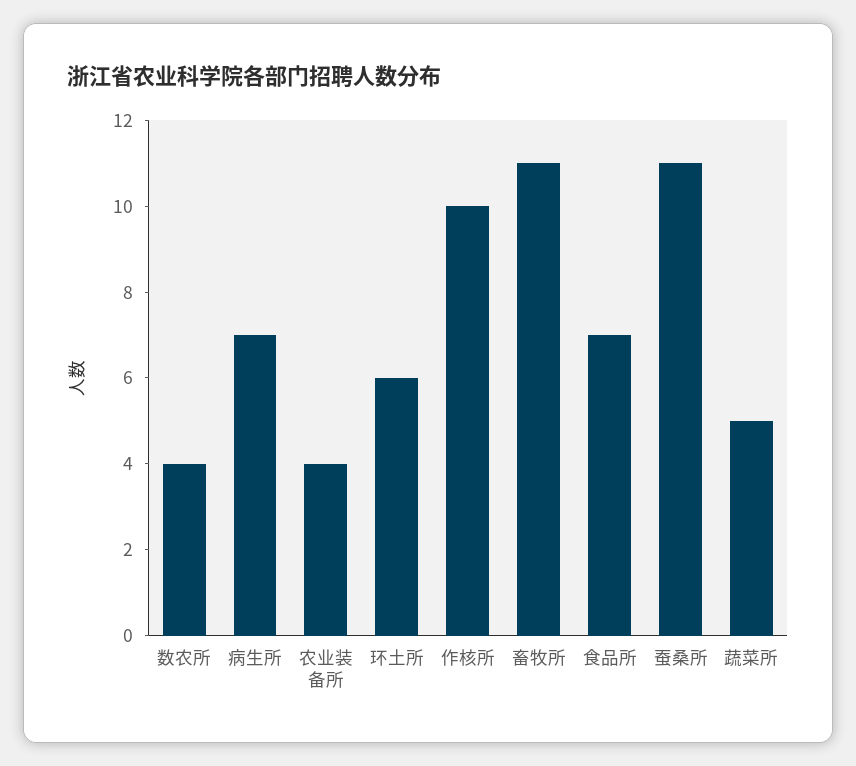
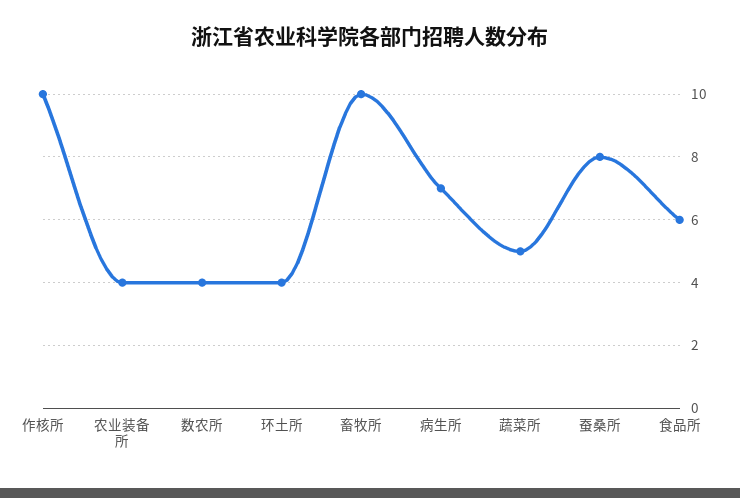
环土所: 6 -> 4
畜牧所: 11 -> 10
食品所: 7 -> 6
蚕桑所: 11 -> 8

